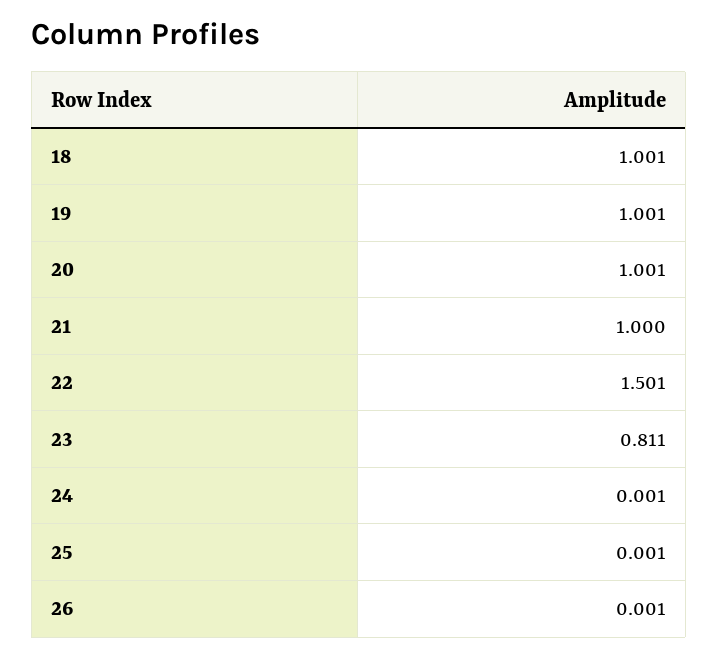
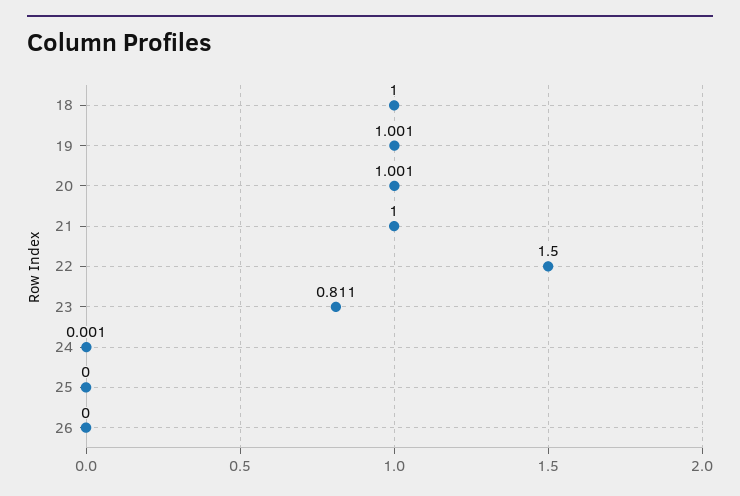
18: 1.001 -> 1
22: 1.501 -> 1.5
25: 0.001 -> 0
26: 0.001 -> 0

